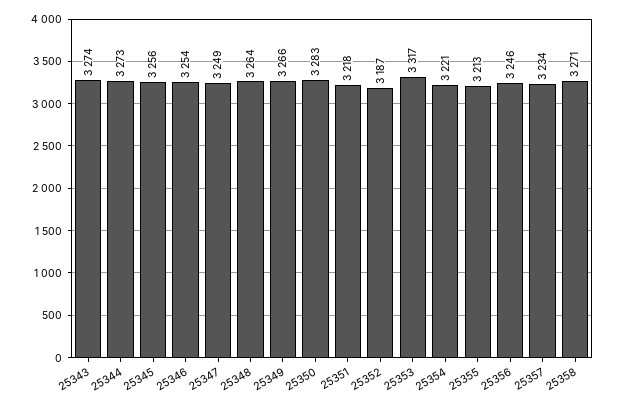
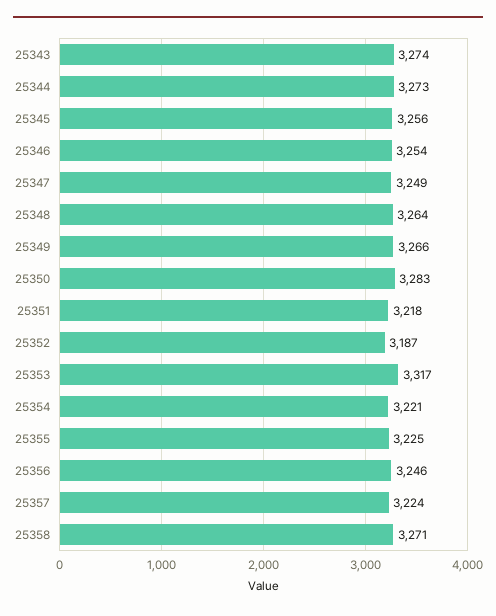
25355: 3213 -> 3225
25357: 3234 -> 3224

